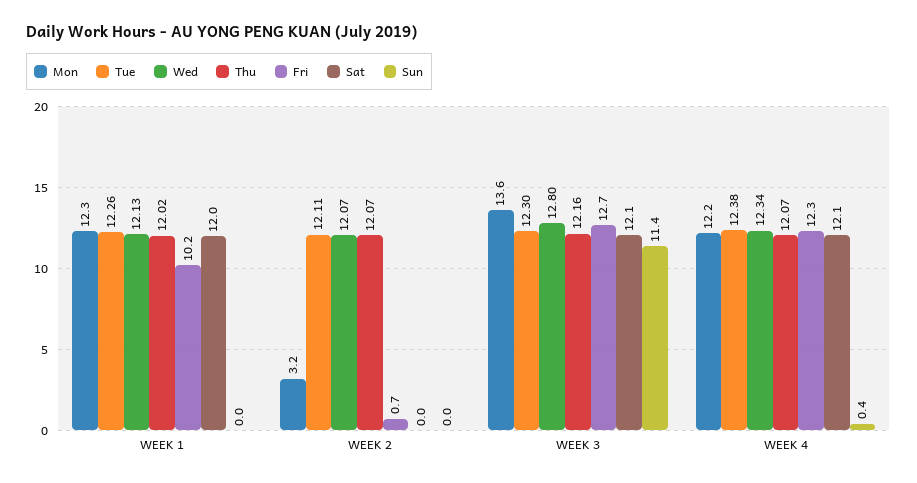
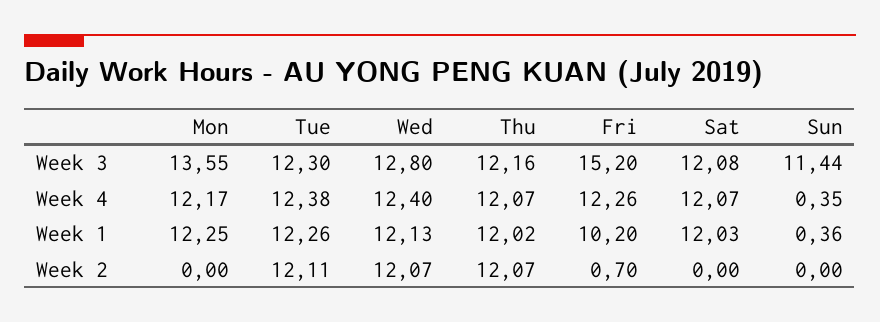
Sun, WEEK 1: 0 -> 0.36
Mon, WEEK 2: 3.2 -> 0
Fri, WEEK 3: 12.7 -> 15.2
Wed, WEEK 4: 12.34 -> 12.4

